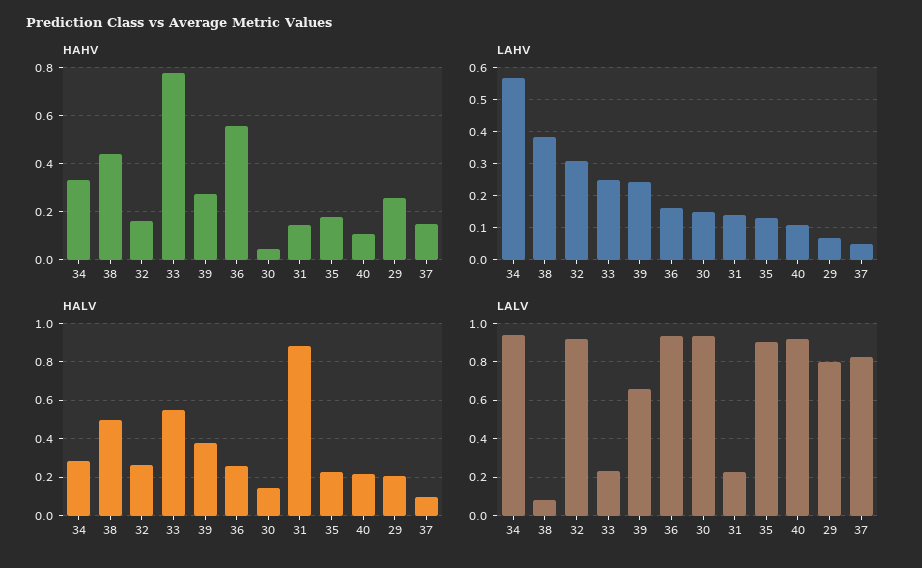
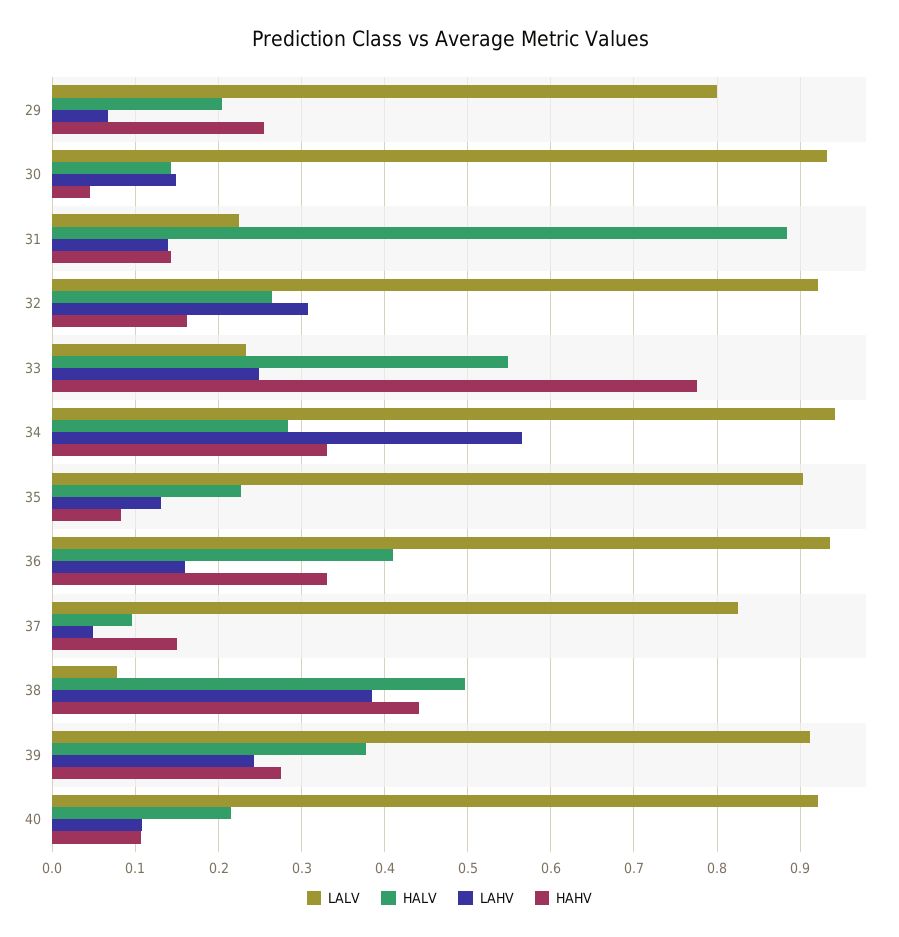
HAHV, 36: 0.55 -> 0.33
HAHV, 35: 0.175 -> 0.08
HALV, 36: 0.25 -> 0.41
LALV, 39: 0.65 -> 0.91

